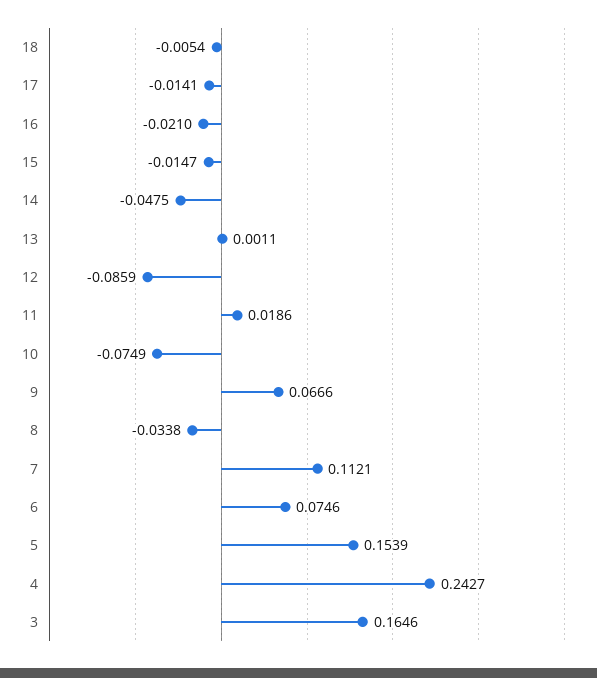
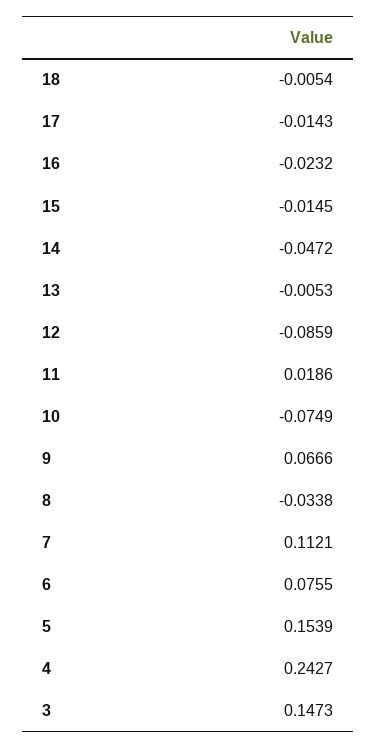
17: -0.0141 -> -0.0143
16: -0.021 -> -0.0232
15: -0.0147 -> -0.0145
14: -0.0475 -> -0.0472
13: 0.0011 -> -0.0053
6: 0.0746 -> 0.0755
3: 0.1646 -> 0.1473

